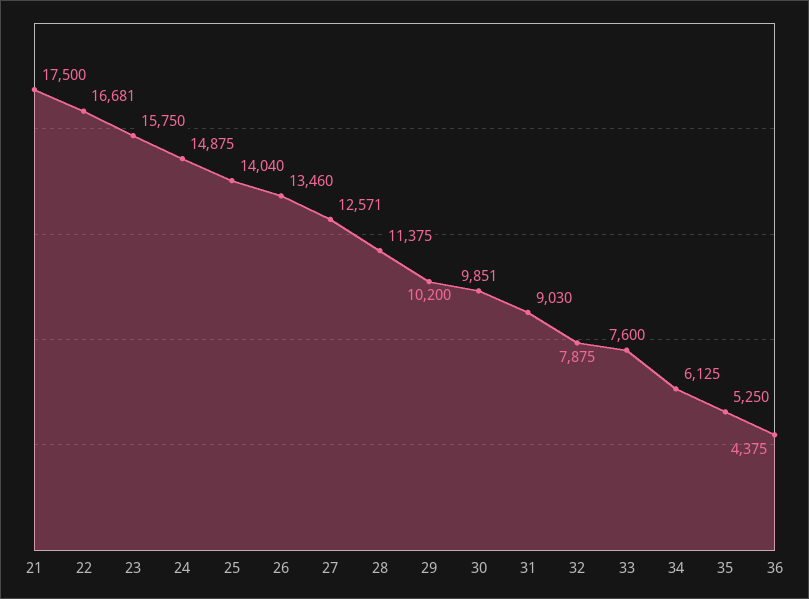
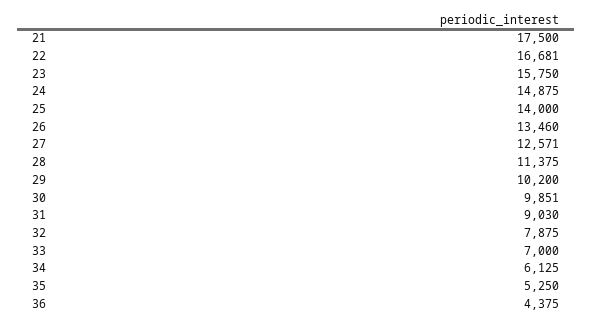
25: 14040 -> 14000
33: 7600 -> 7000

